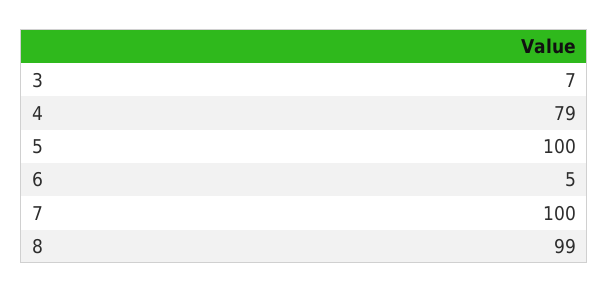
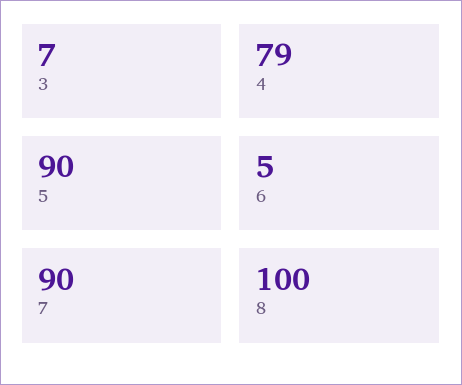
5: 100 -> 90
7: 100 -> 90
8: 99 -> 100

